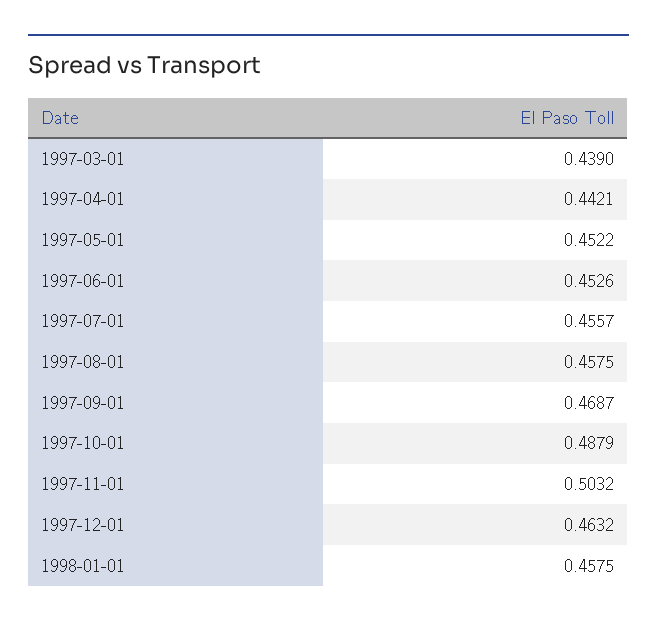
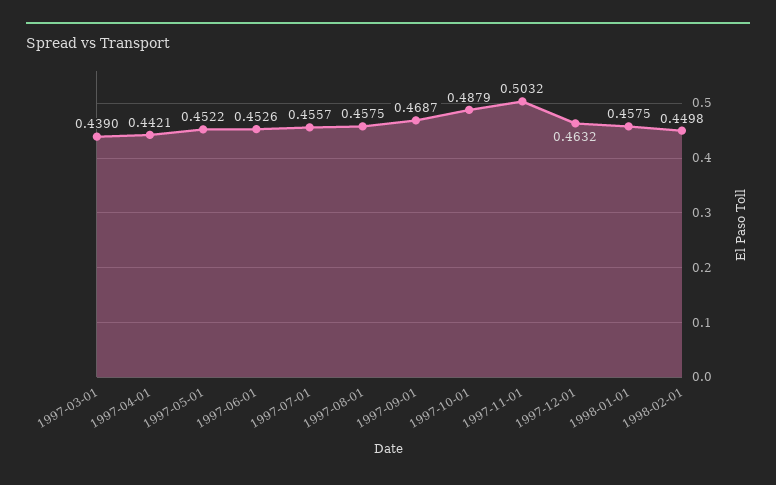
1998-02-01: none -> 0.4498

